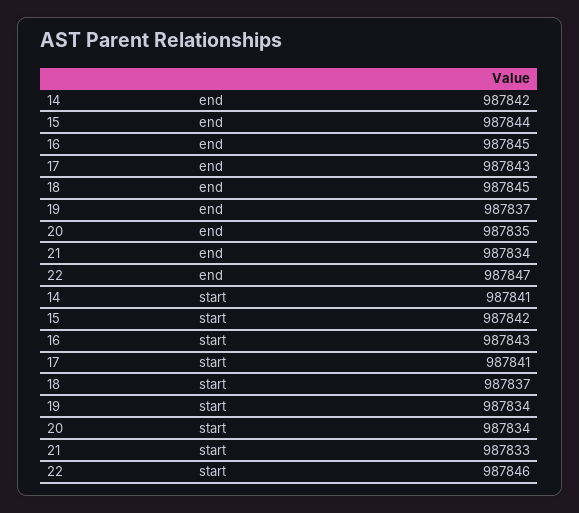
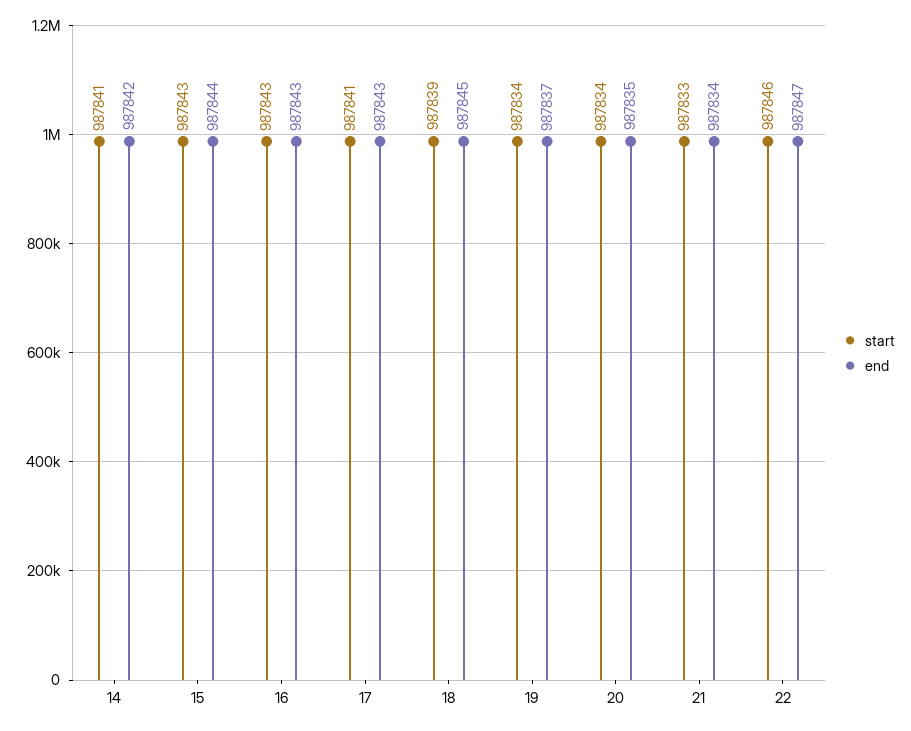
end, 16: 987845 -> 987843
start, 15: 987842 -> 987843
start, 18: 987837 -> 987839

